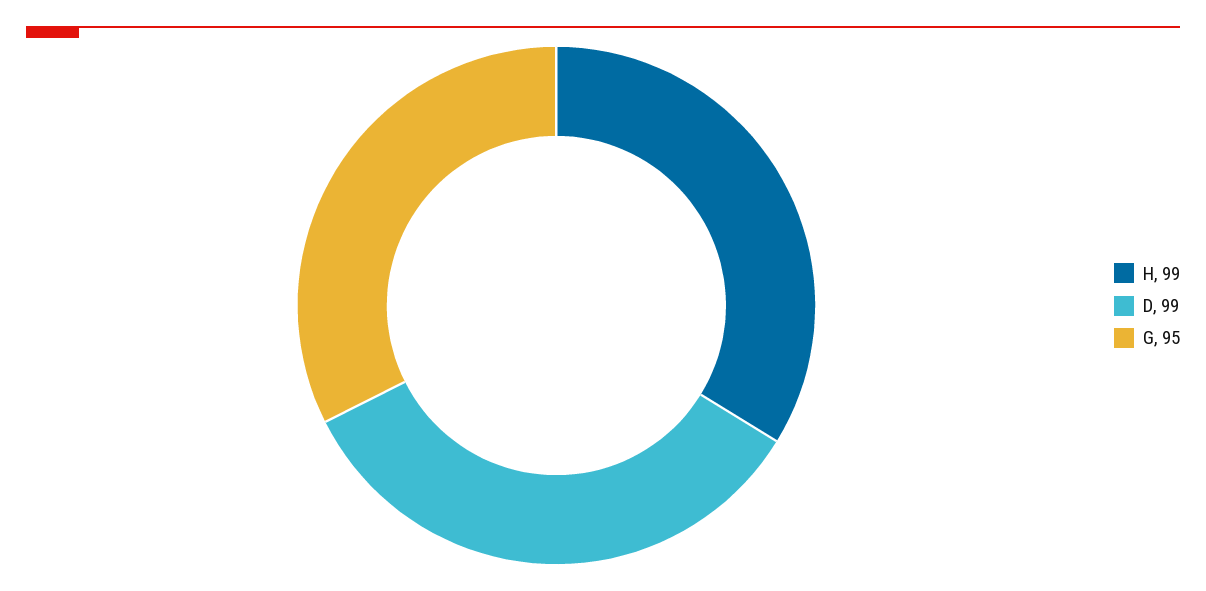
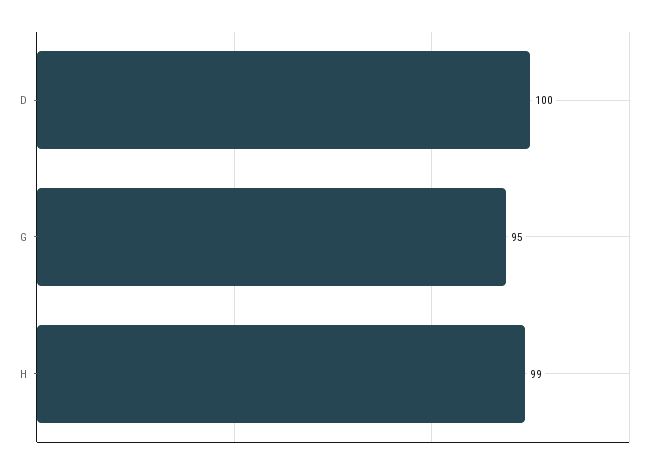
D: 99 -> 100

